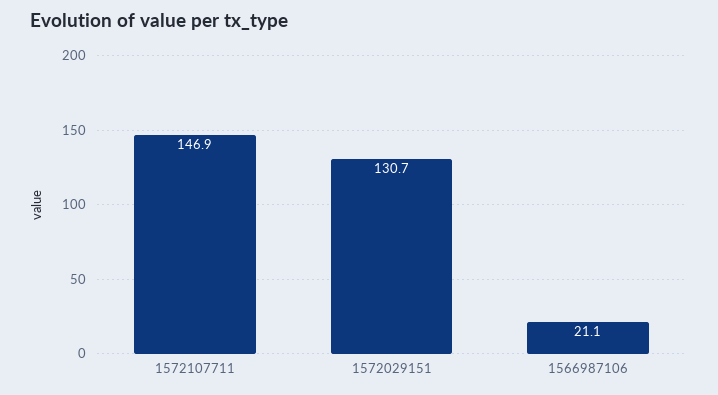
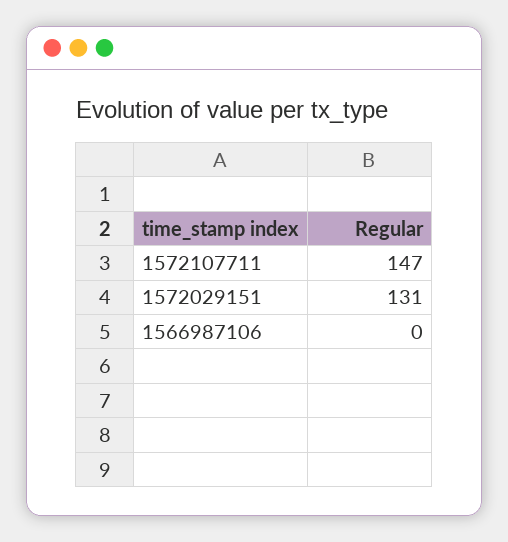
1566987106: 21.1 -> 0

